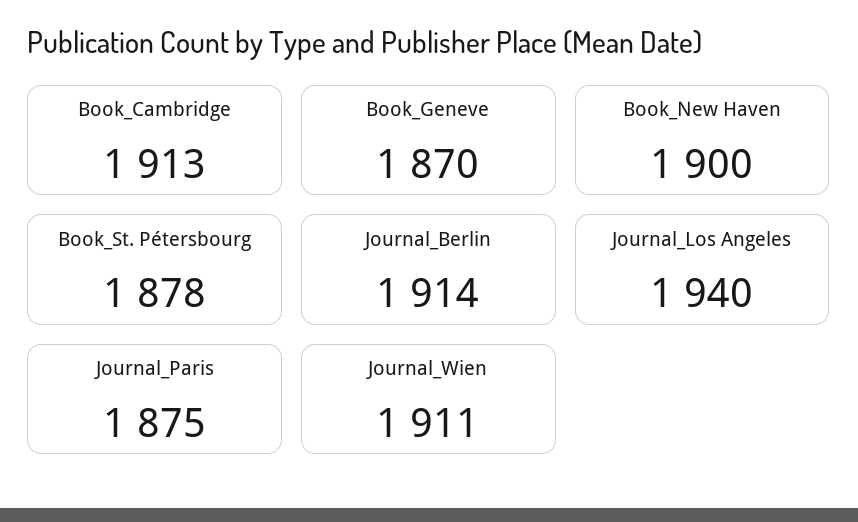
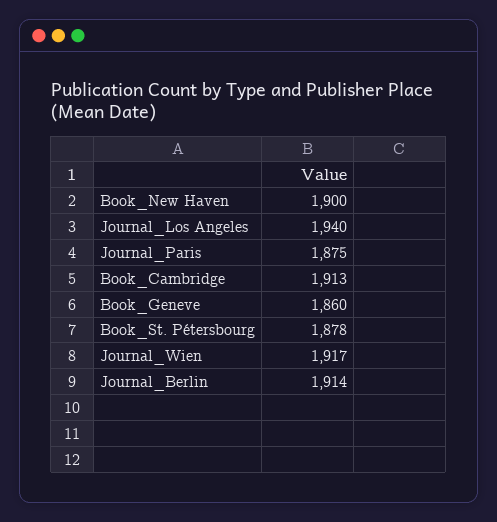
Book_Geneve: 1870 -> 1860
Journal_Wien: 1911 -> 1917

